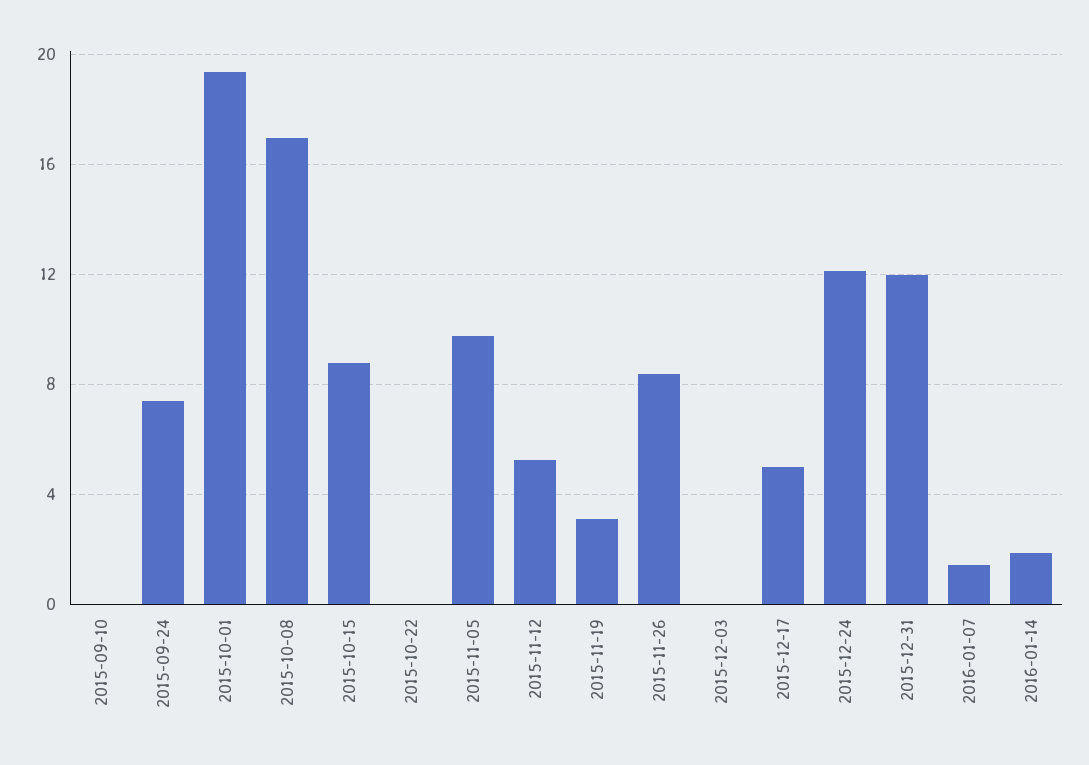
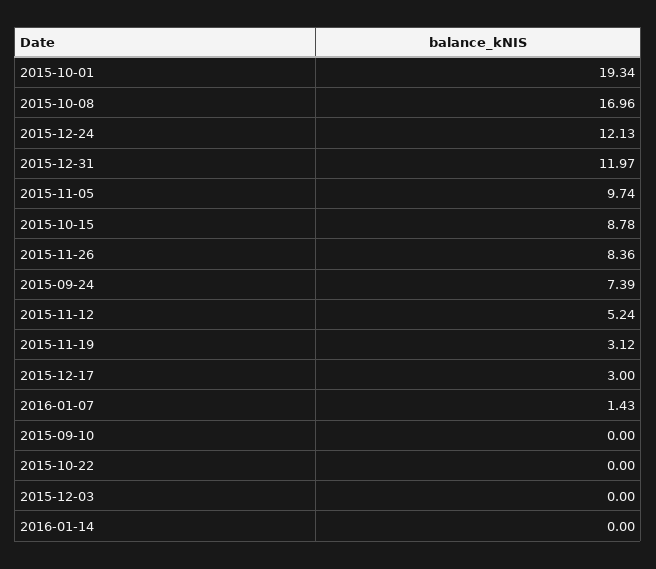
2015-12-17: 5 -> 3
2016-01-14: 2 -> 0

